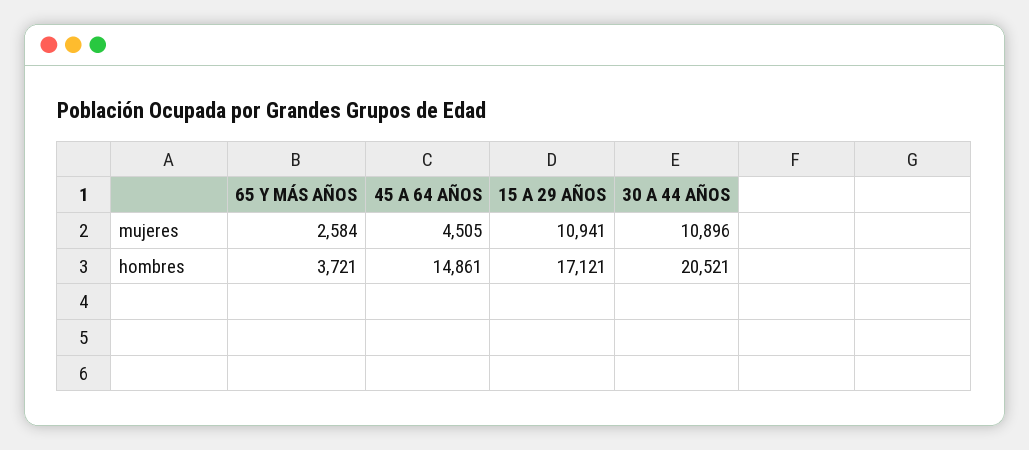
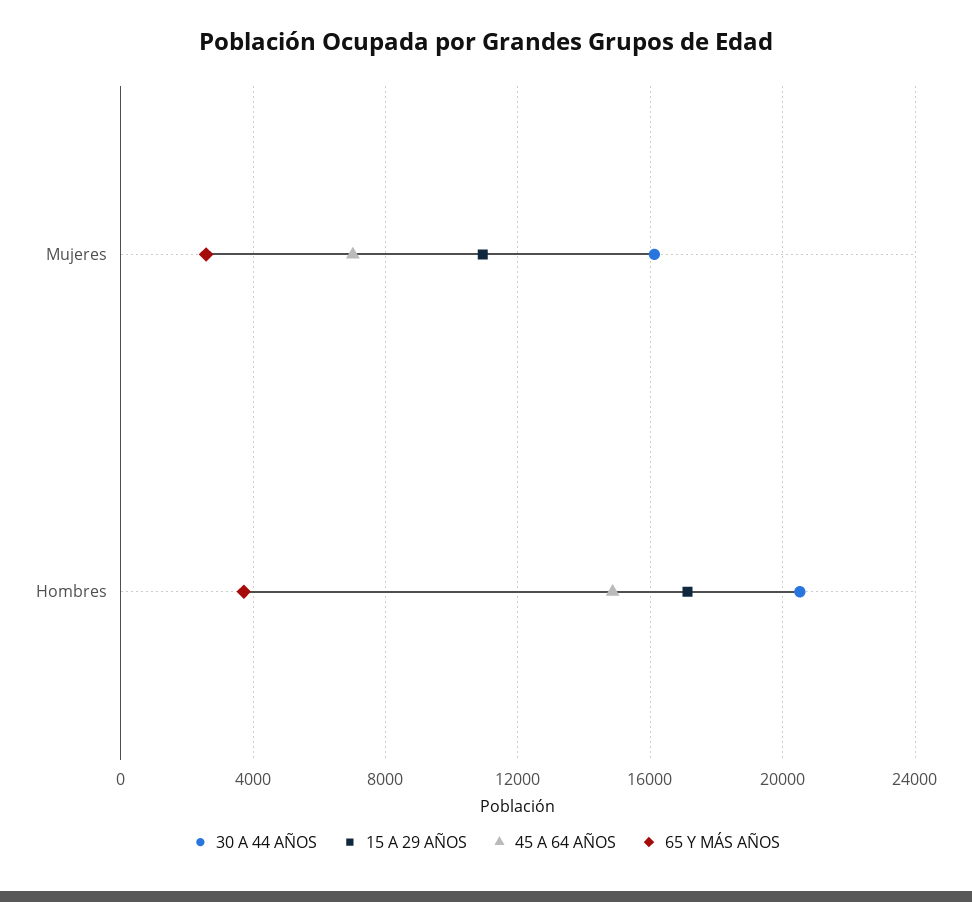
45 A 64 AÑOS, mujeres: 4505 -> 7000
30 A 44 AÑOS, mujeres: 10896 -> 16000

